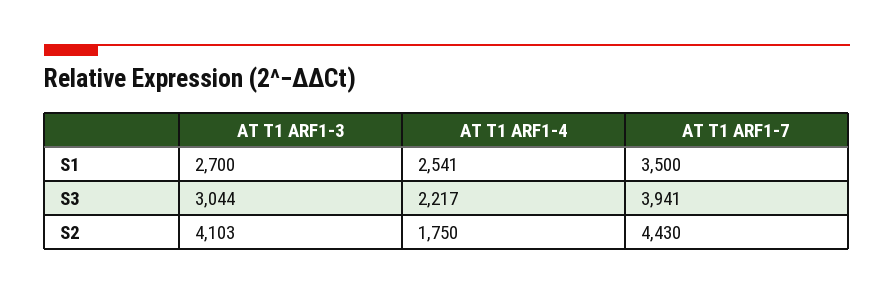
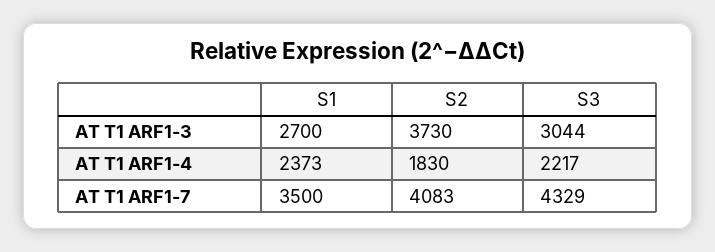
AT T1 ARF1-4, S1: 2541 -> 2373
AT T1 ARF1-7, S3: 3941 -> 4329
AT T1 ARF1-3, S2: 4103 -> 3730
AT T1 ARF1-4, S2: 1750 -> 1830
AT T1 ARF1-7, S2: 4430 -> 4083

